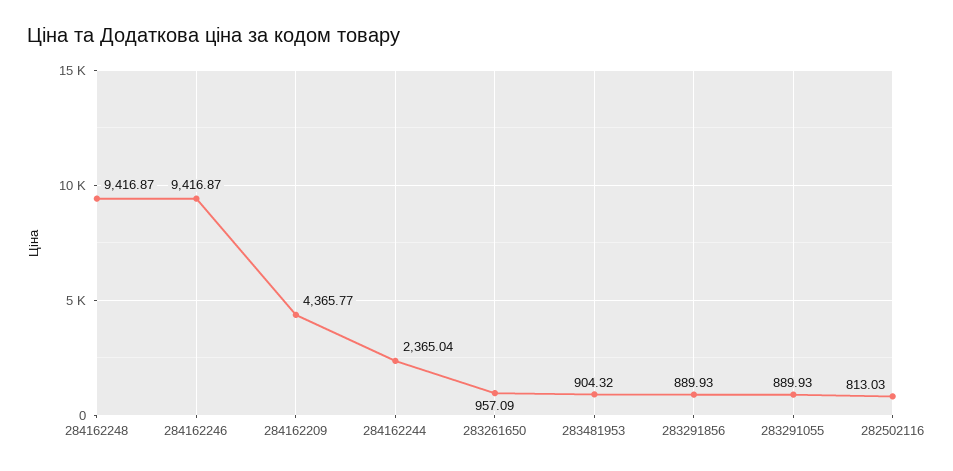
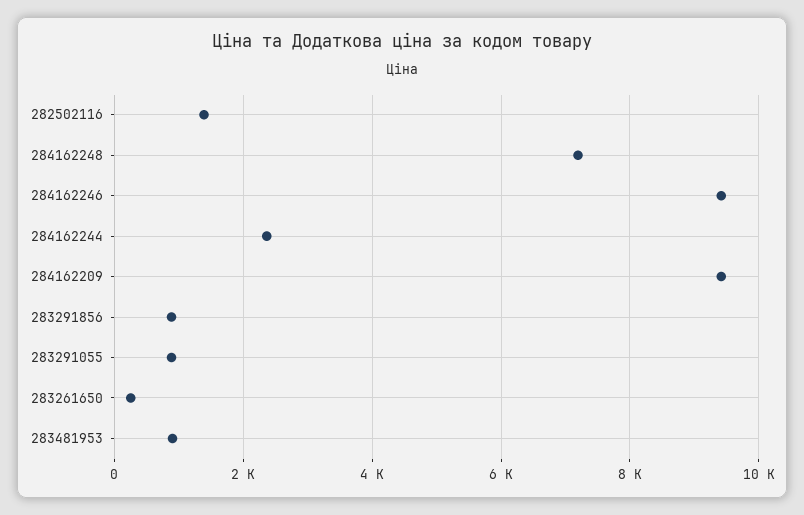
284162248: 9416.87 -> 7200
284162209: 4365.77 -> 9400
283261650: 957.09 -> 200
282502116: 813.03 -> 1400

